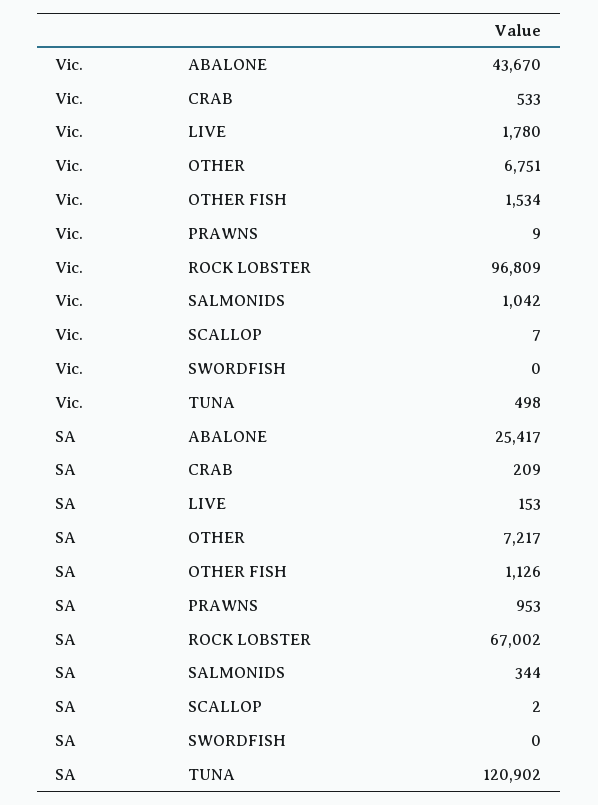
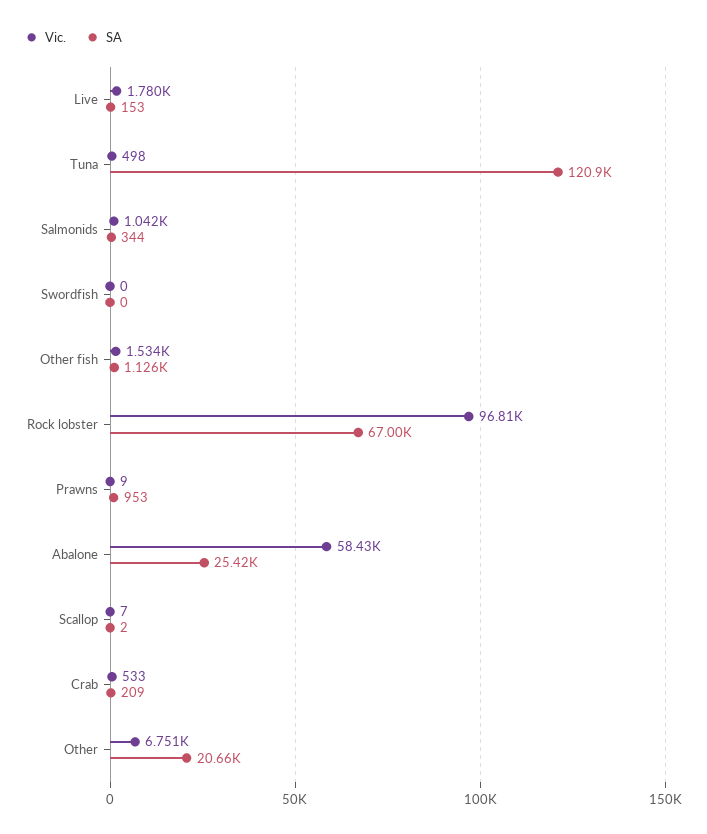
Vic., ABALONE: 43670 -> 58430
SA, OTHER: 7217 -> 20660

